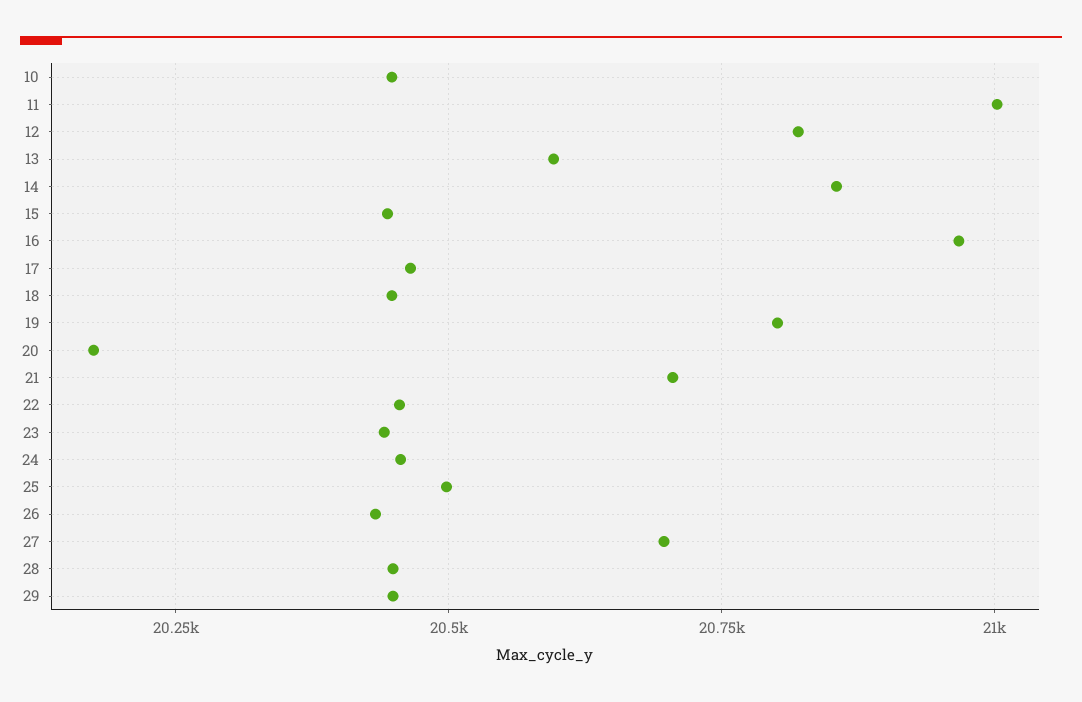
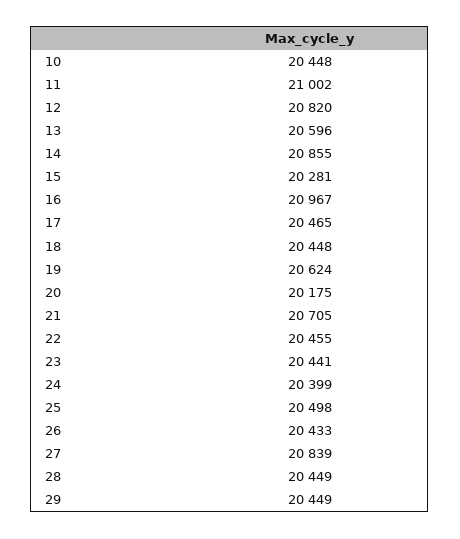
15: 20450 -> 20281
19: 20800 -> 20624
24: 20450 -> 20399
27: 20700 -> 20839

